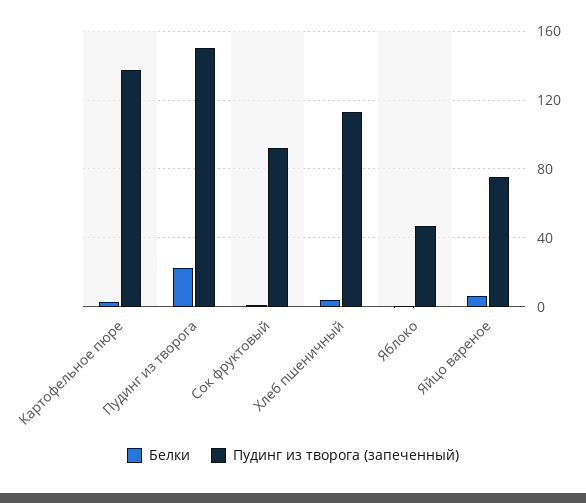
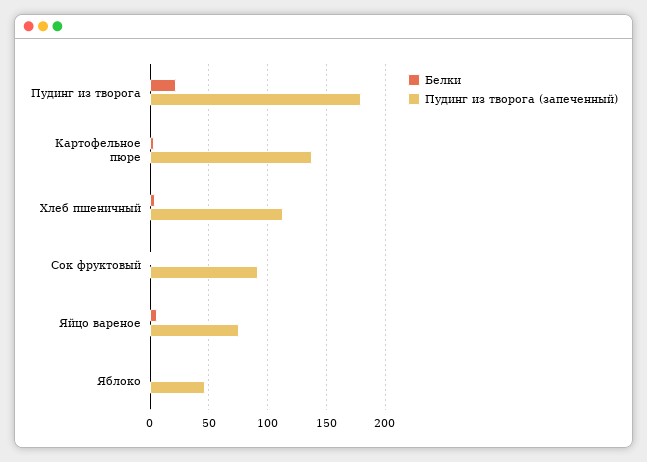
Пудинг из творога (запеченный), Пудинг из творога: 150 -> 180

